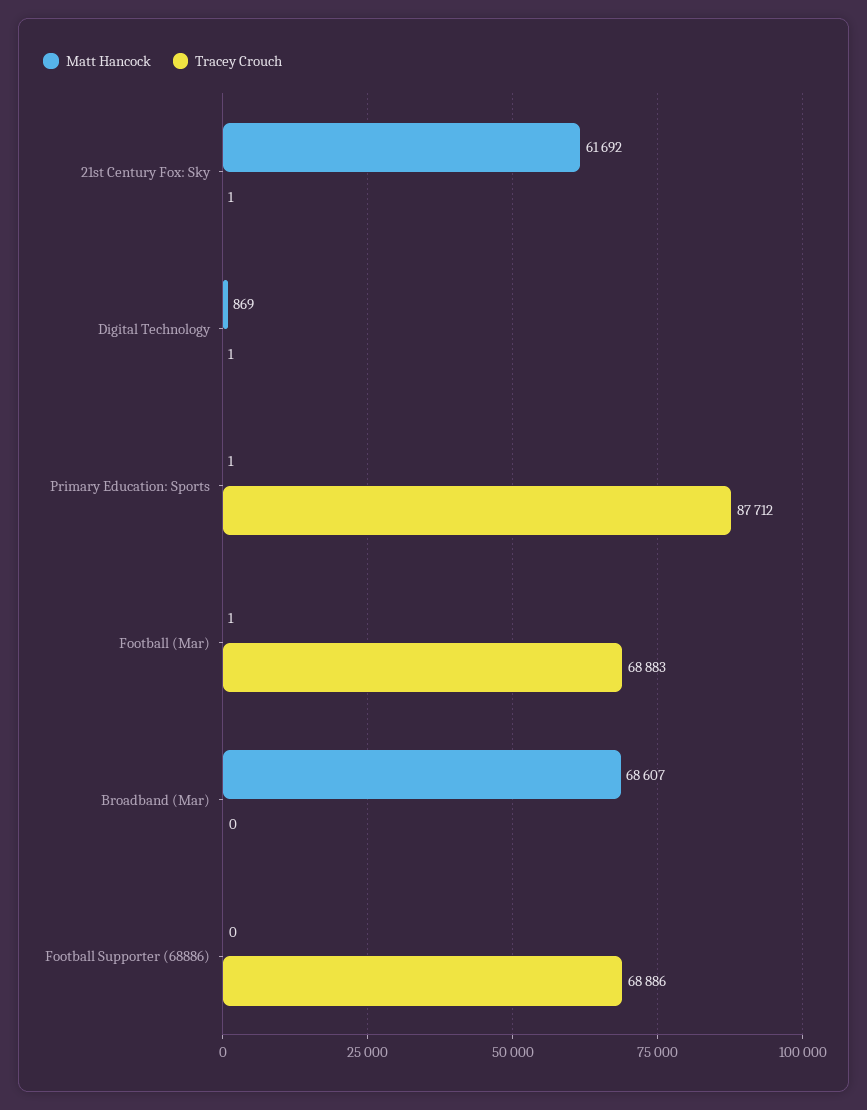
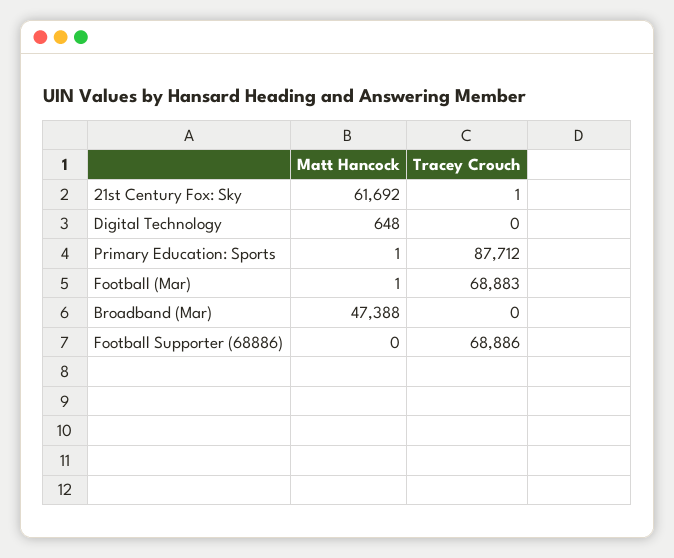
Matt Hancock, Digital Technology: 869 -> 648
Tracey Crouch, Digital Technology: 1 -> 0
Matt Hancock, Broadband (Mar): 68607 -> 47388

